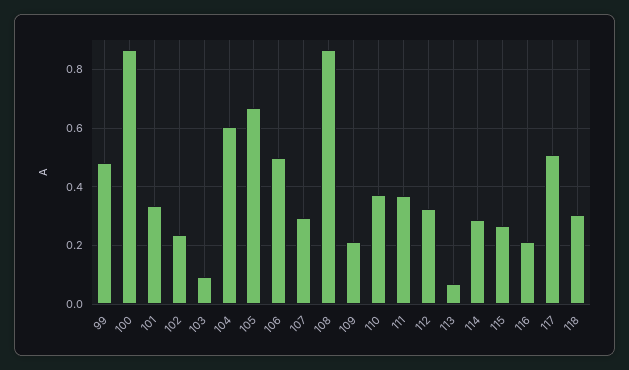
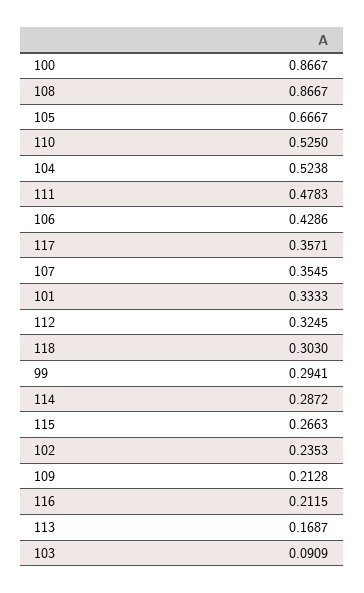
99: 0.475 -> 0.2941
104: 0.6 -> 0.5238
106: 0.5 -> 0.4286
107: 0.3 -> 0.3545
110: 0.375 -> 0.525
111: 0.375 -> 0.4783
113: 0.075 -> 0.1687
117: 0.5 -> 0.3571

